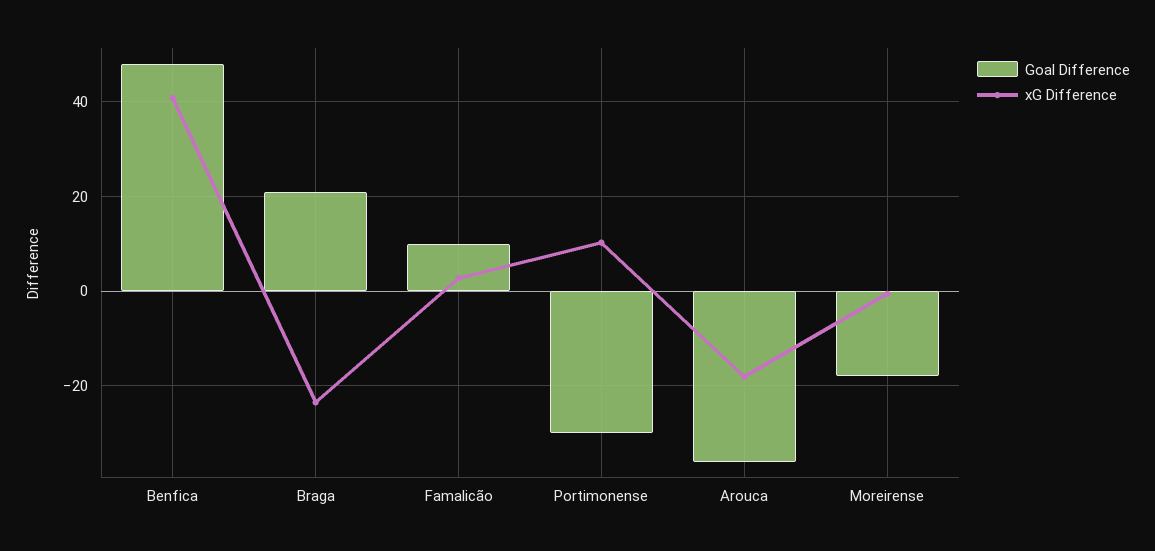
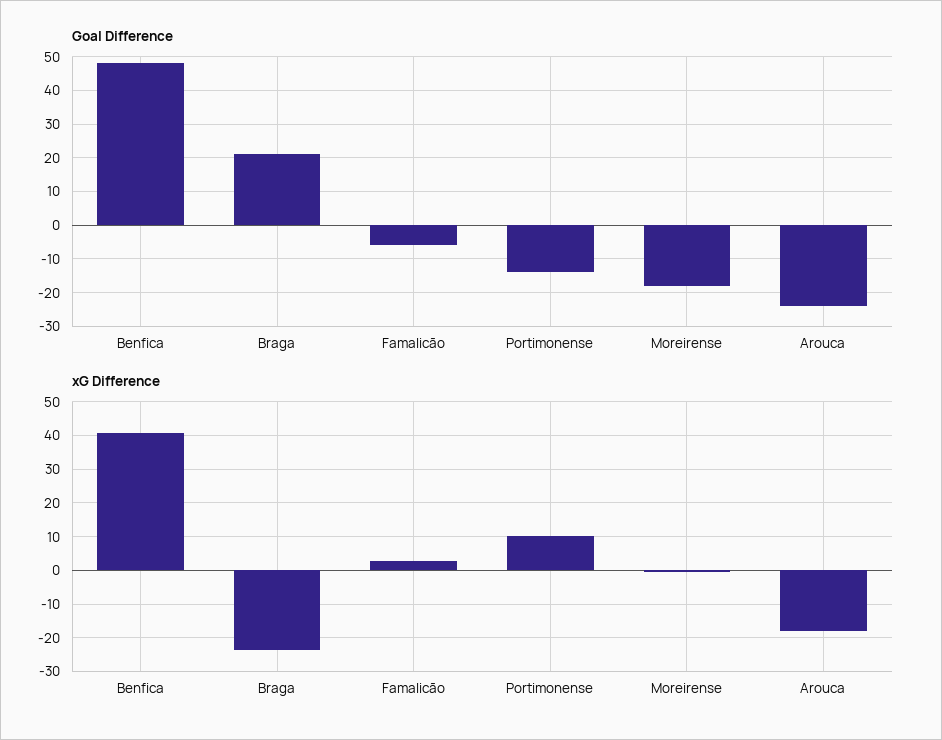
Goal Difference, Famalicão: 10 -> -5
Goal Difference, Portimonense: -30 -> -15
Goal Difference, Arouca: -36 -> -25

